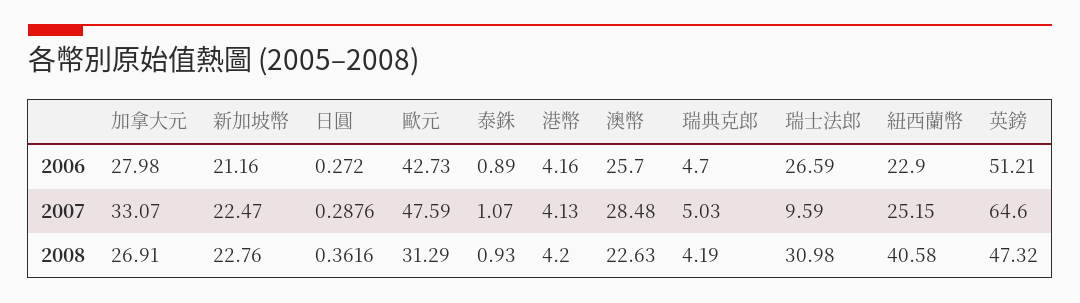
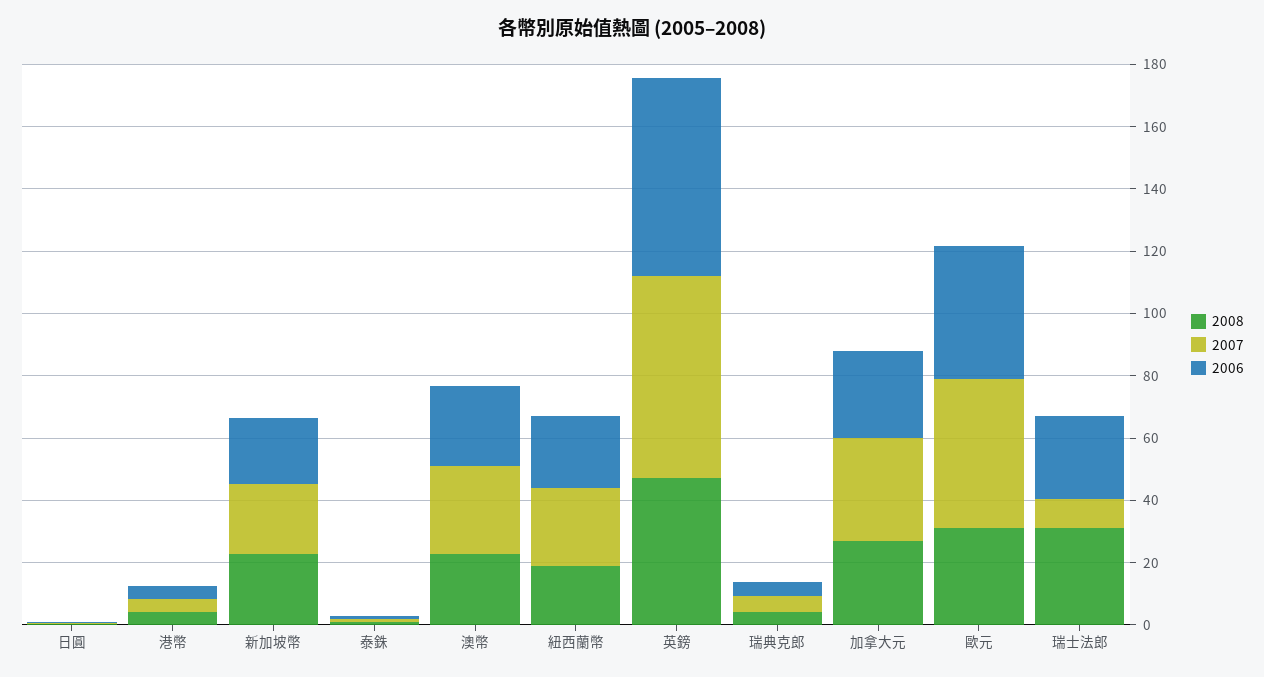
2006, 英鎊: 51.21 -> 65
2008, 紐西蘭幣: 40.58 -> 20

